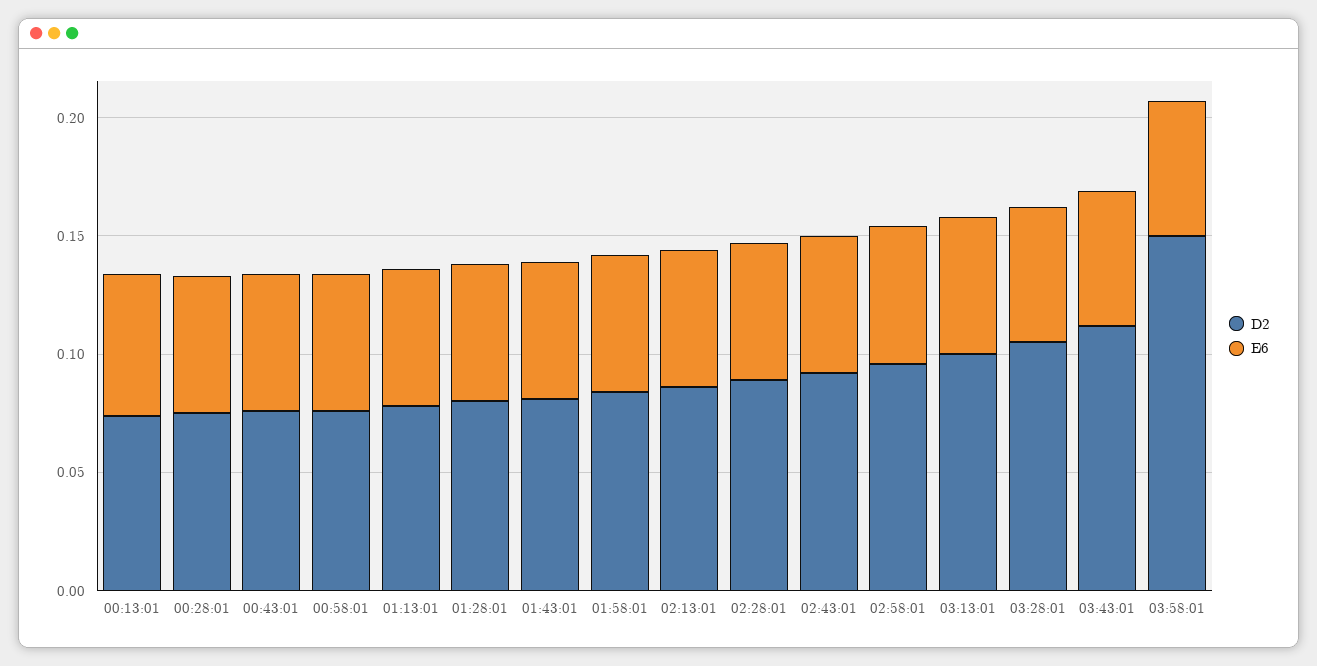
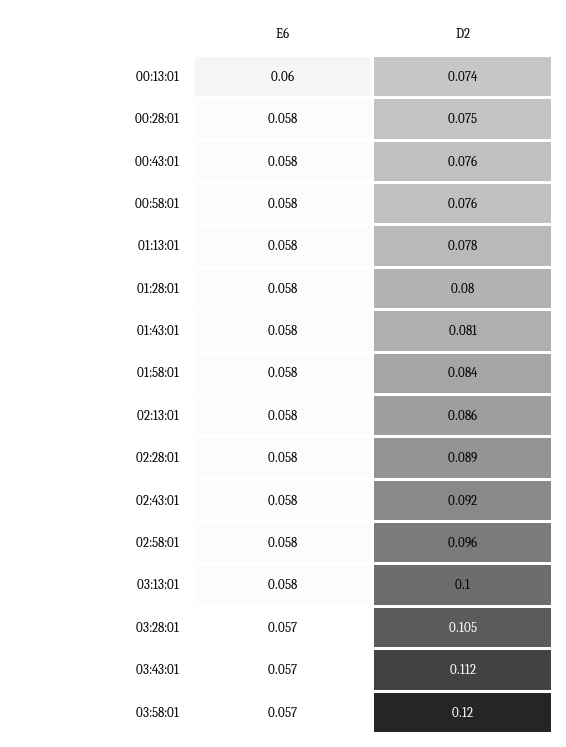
D2, 03:58:01: 0.15 -> 0.12

